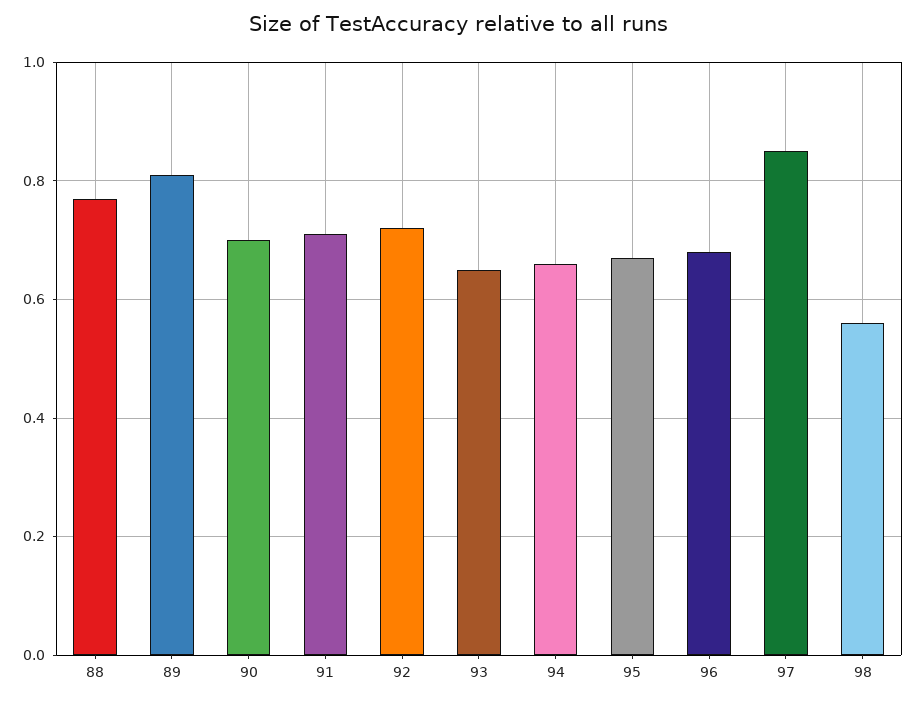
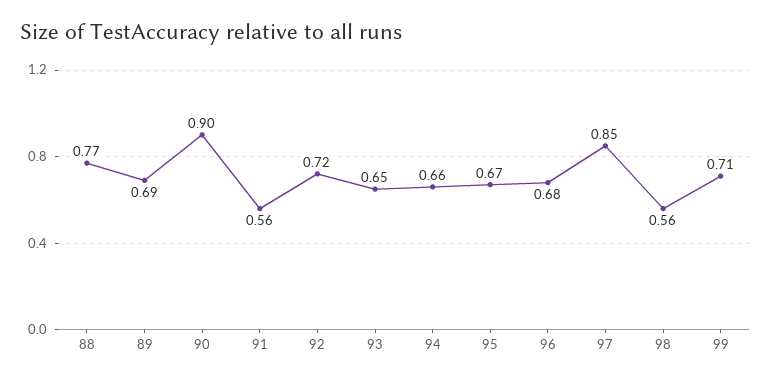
89: 0.8 -> 0.69
90: 0.7 -> 0.9
91: 0.7 -> 0.56
99: none -> 0.71

